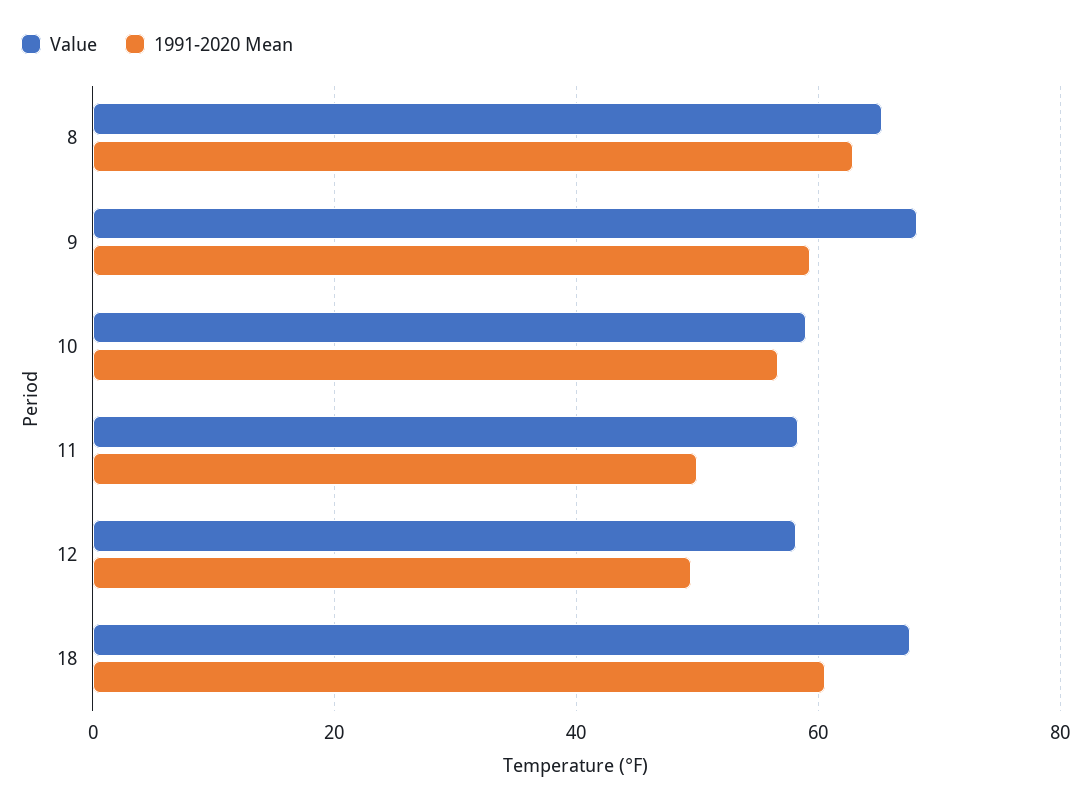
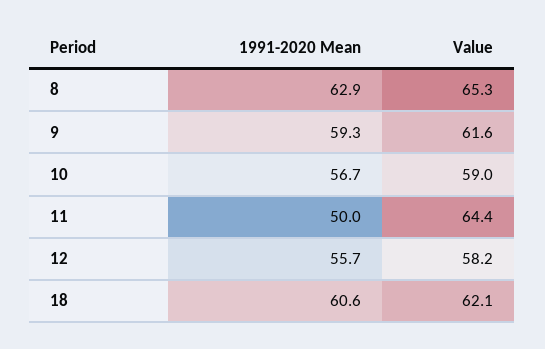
Value, 9: 68 -> 61.6
Value, 11: 58 -> 64.4
1991-2020 Mean, 12: 50 -> 55.7
Value, 18: 68 -> 62.1

